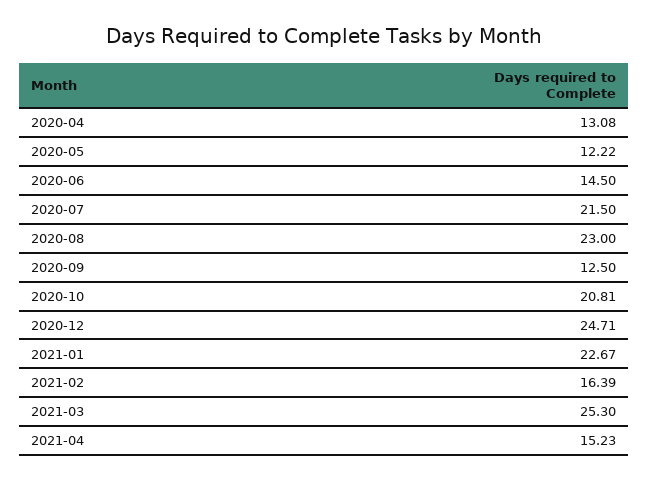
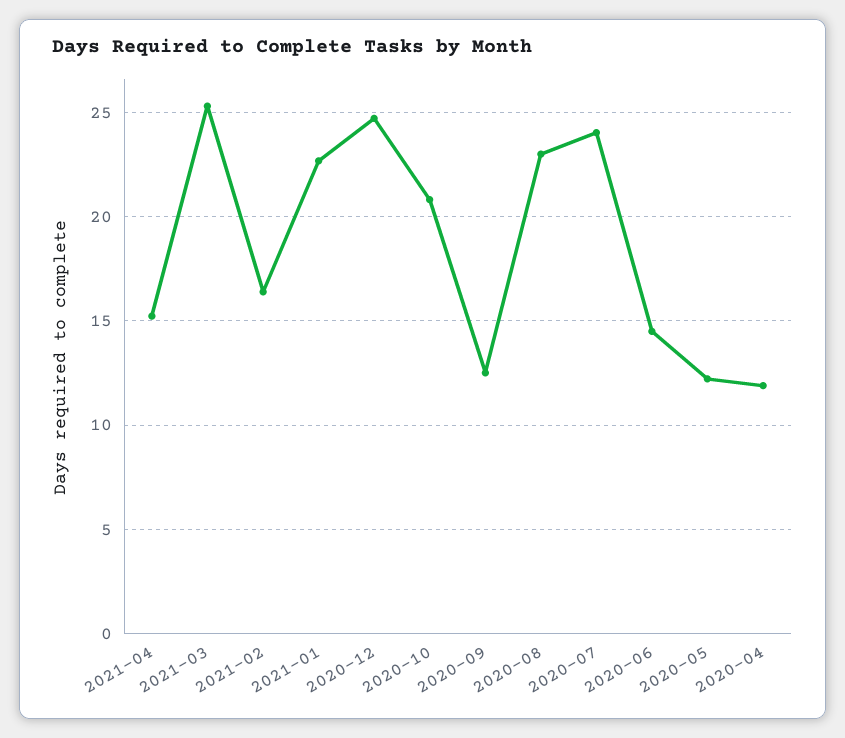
2020-04: 13.08 -> 12
2020-07: 21.5 -> 24

